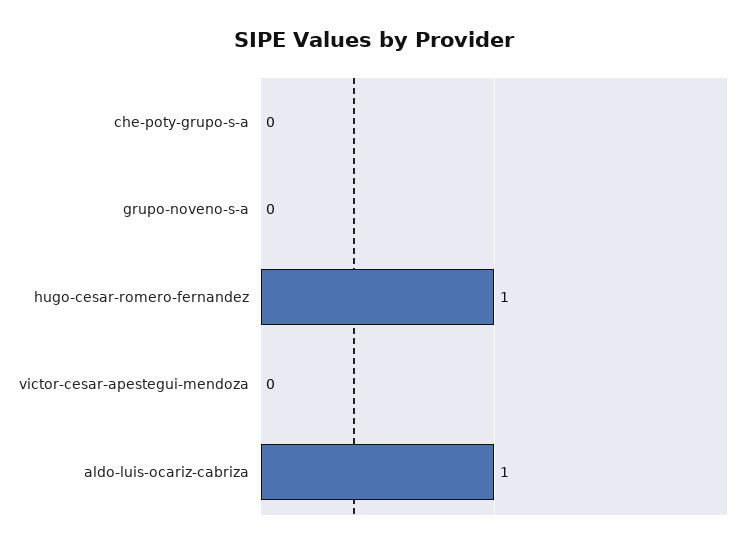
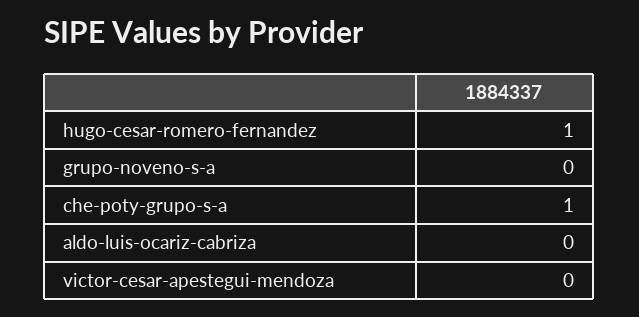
che-poty-grupo-s-a: 0 -> 1
aldo-luis-ocariz-cabriza: 1 -> 0

